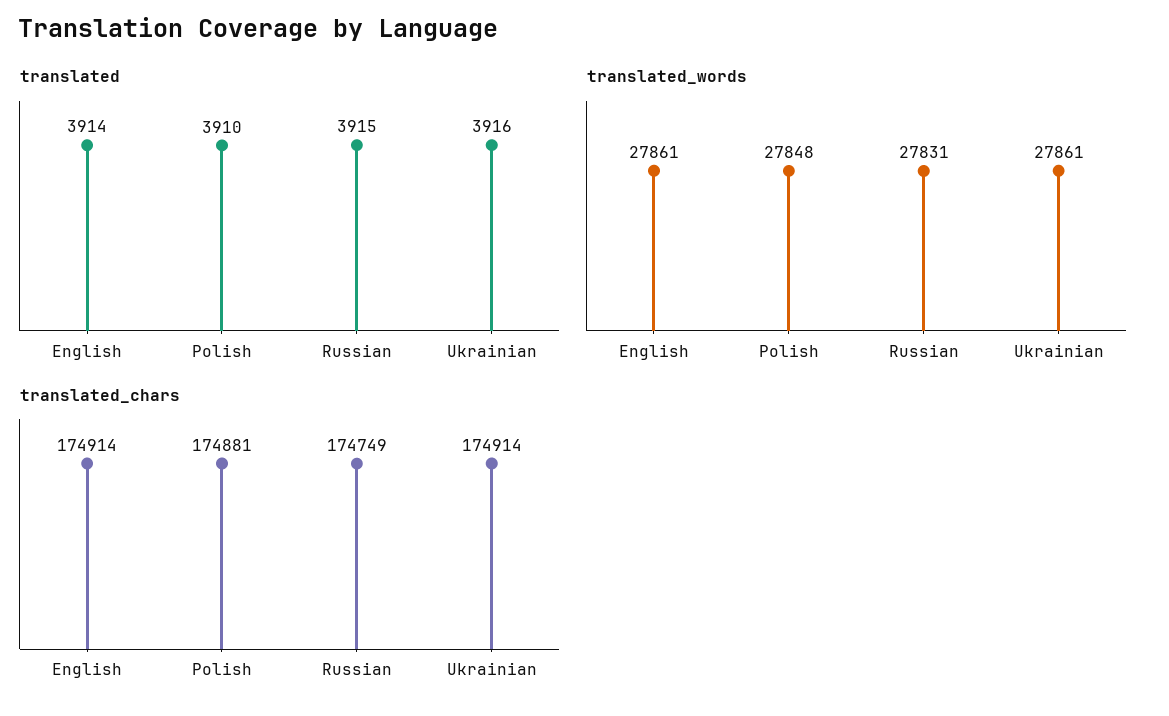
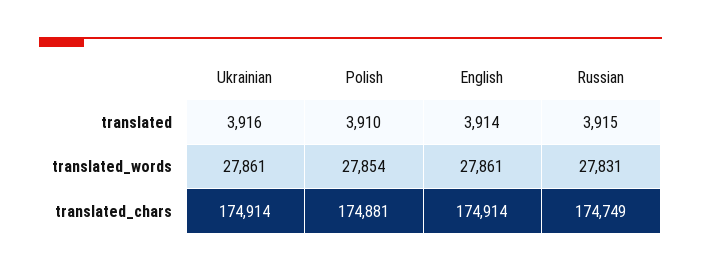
translated_words, Polish: 27848 -> 27854

